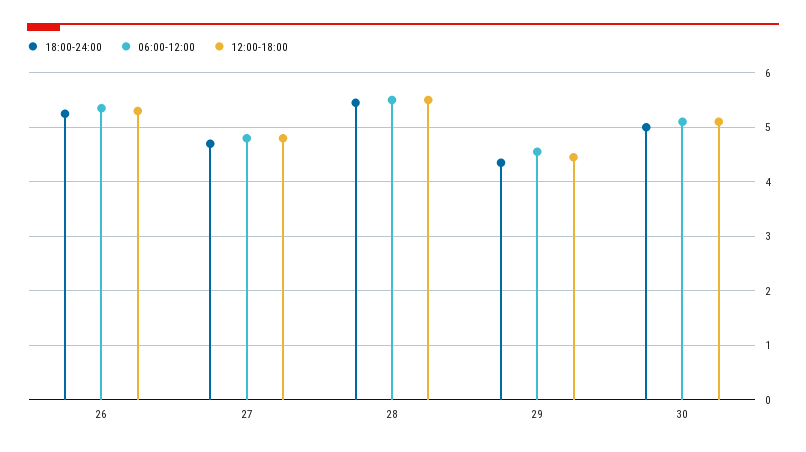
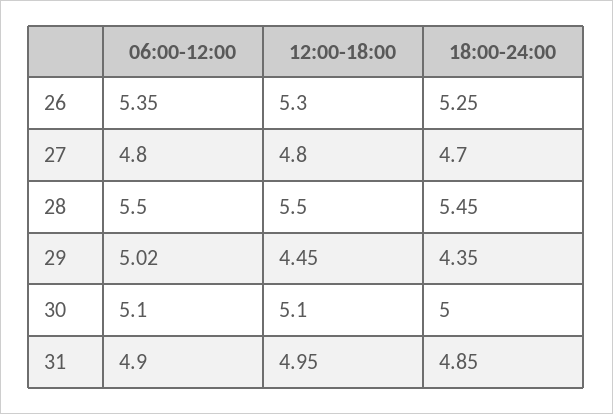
06:00-12:00, 29: 4.6 -> 5.02
06:00-12:00, 31: none -> 4.9
12:00-18:00, 31: none -> 4.95
18:00-24:00, 31: none -> 4.85

